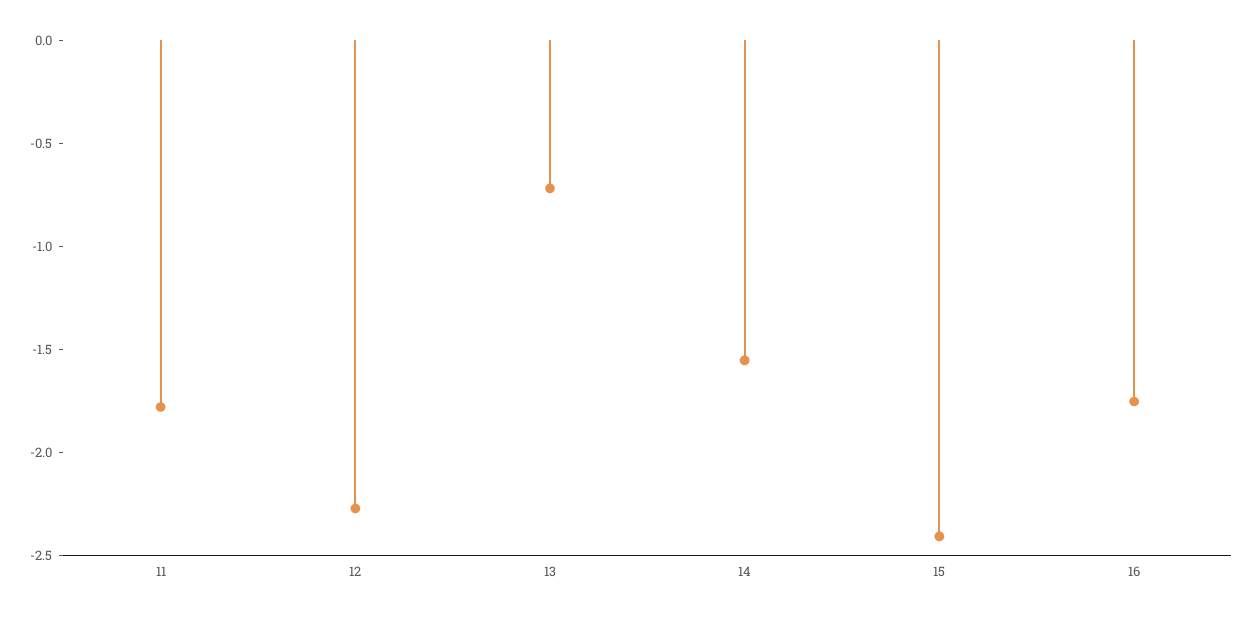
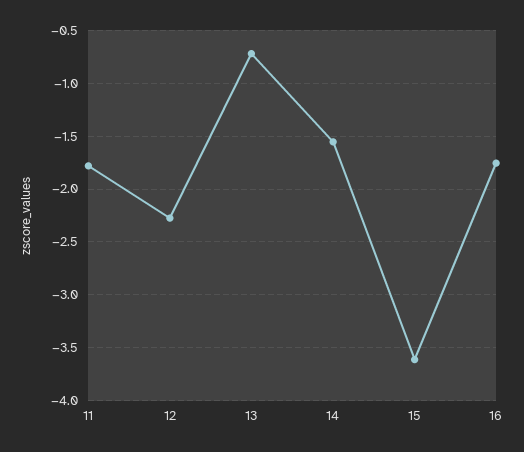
15: -2.4 -> -3.6

